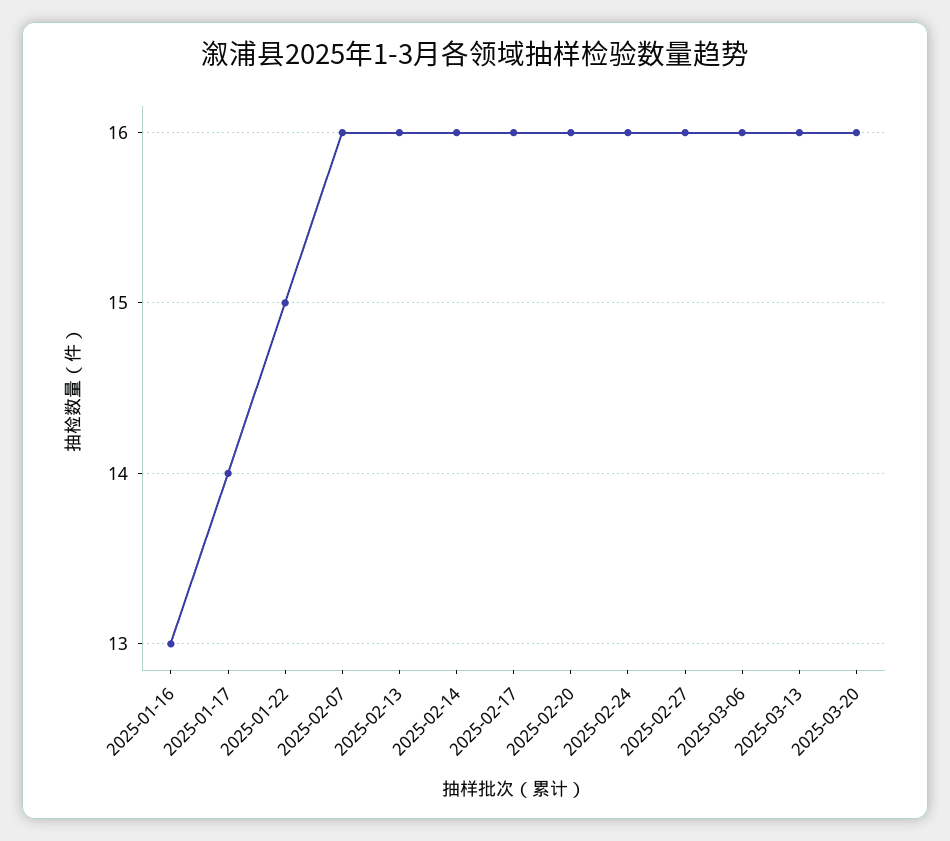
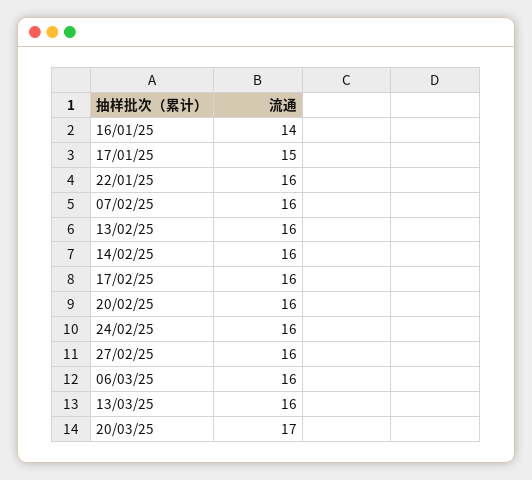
2025-01-16: 13 -> 14
2025-01-17: 14 -> 15
2025-01-22: 15 -> 16
2025-03-20: 16 -> 17

